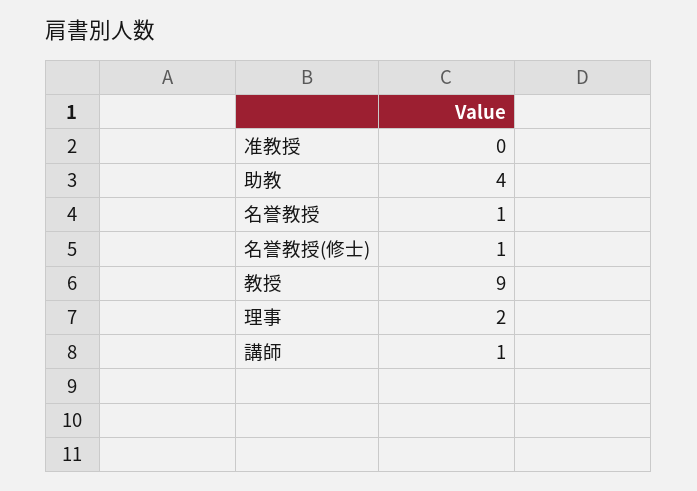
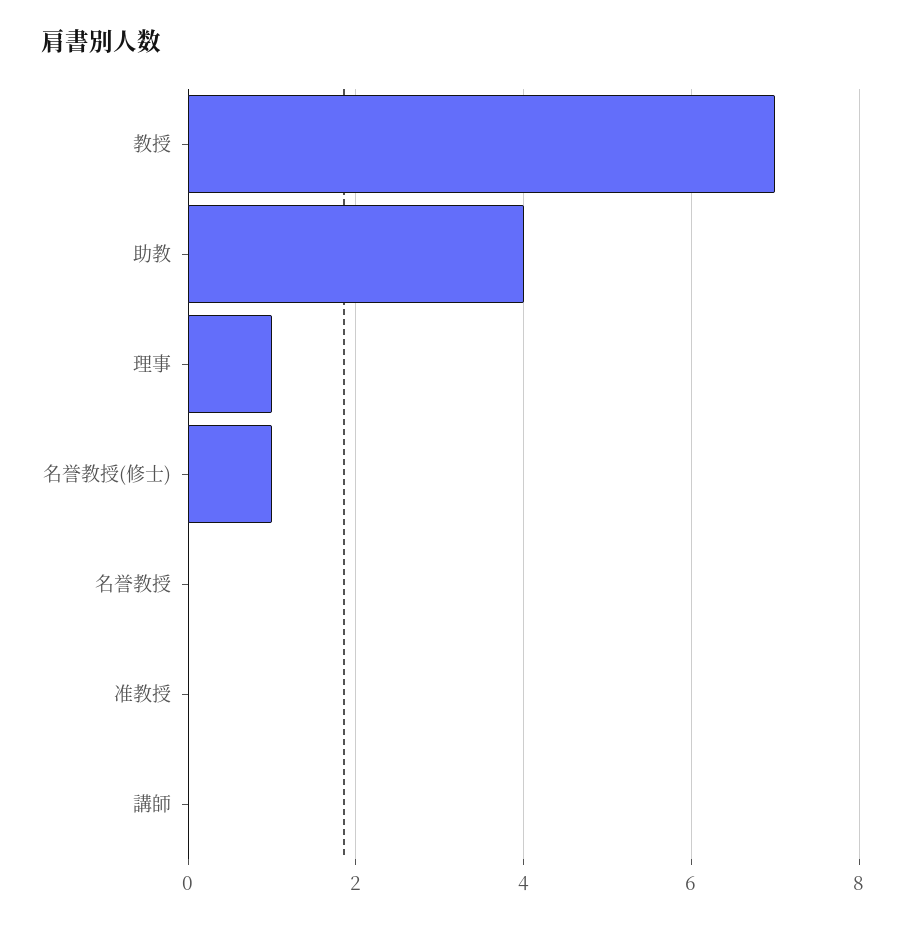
名誉教授: 1 -> 0
教授: 9 -> 7
理事: 2 -> 1
講師: 1 -> 0

